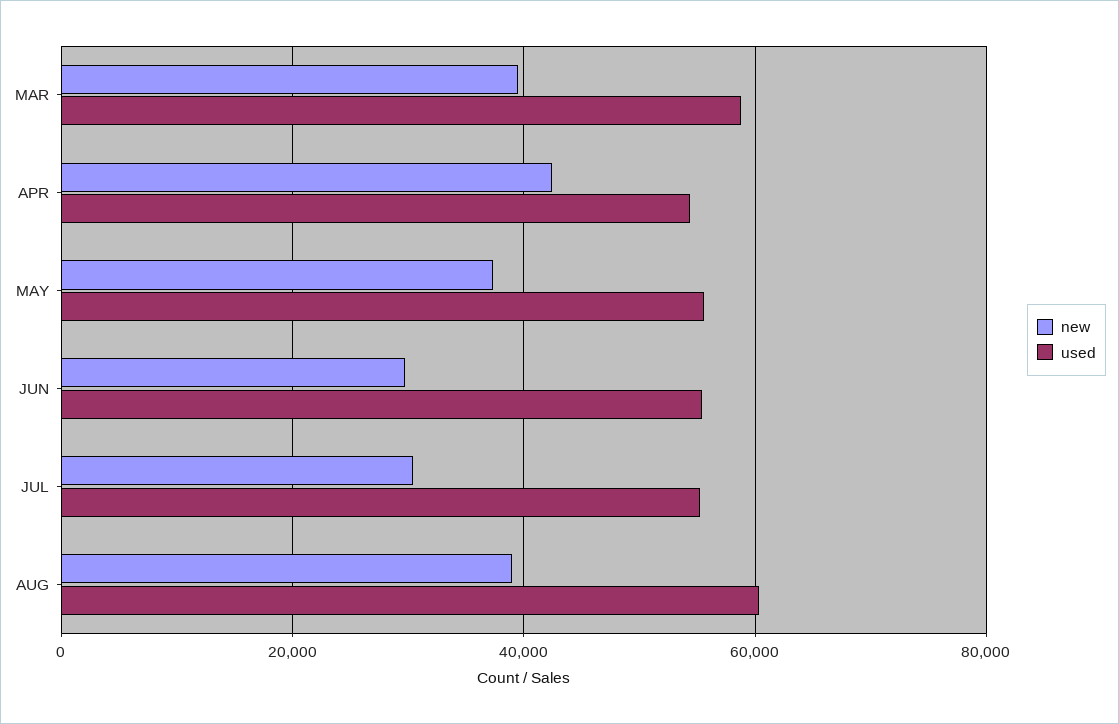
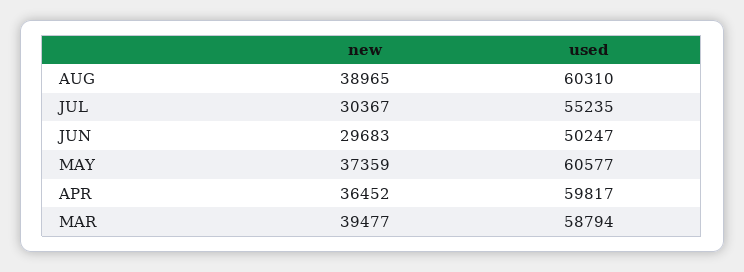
new, APR: 42000 -> 36452
used, APR: 54000 -> 59817
used, MAY: 56000 -> 60577
used, JUN: 56000 -> 50247

